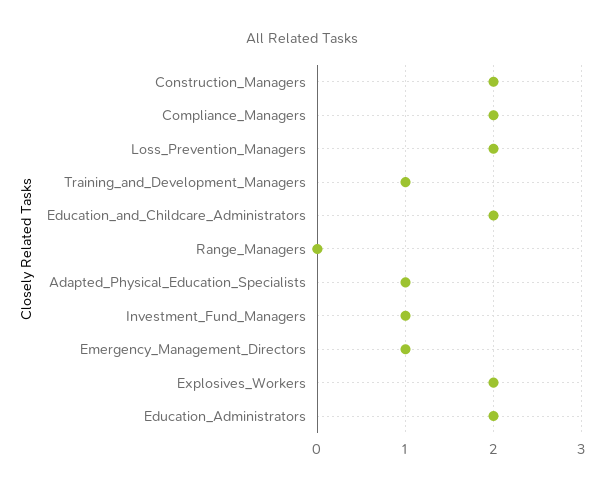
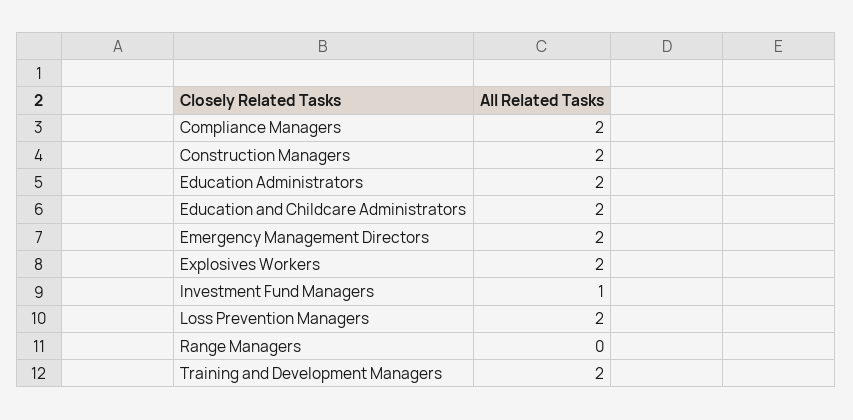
Training_and_Development_Managers: 1 -> 2
Adapted_Physical_Education_Specialists: 1 -> none
Emergency_Management_Directors: 1 -> 2

